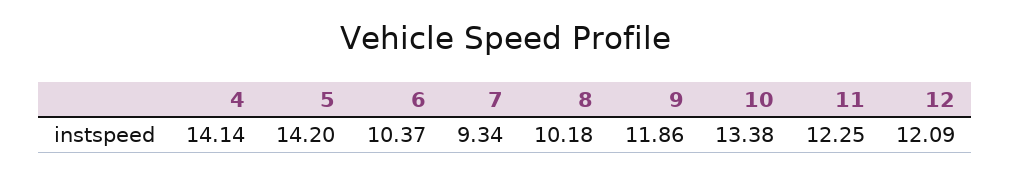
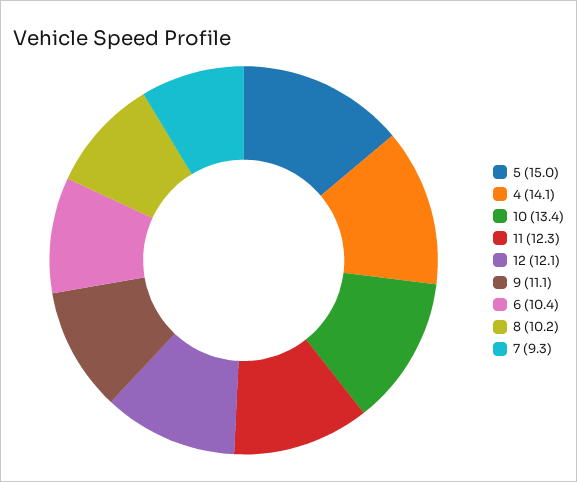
5: 14.2 -> 15
9: 11.86 -> 11.1

